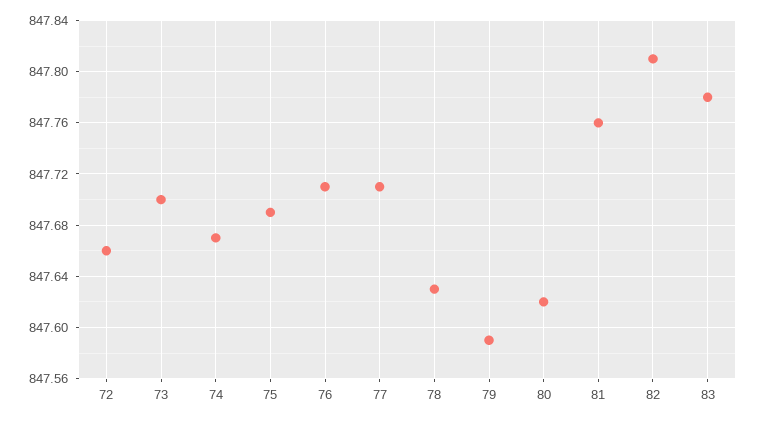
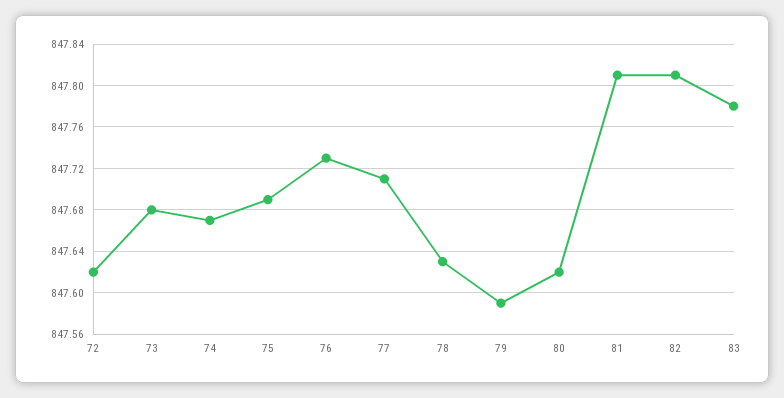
72: 847.66 -> 847.62
73: 847.7 -> 847.68
76: 847.71 -> 847.73
81: 847.76 -> 847.81

